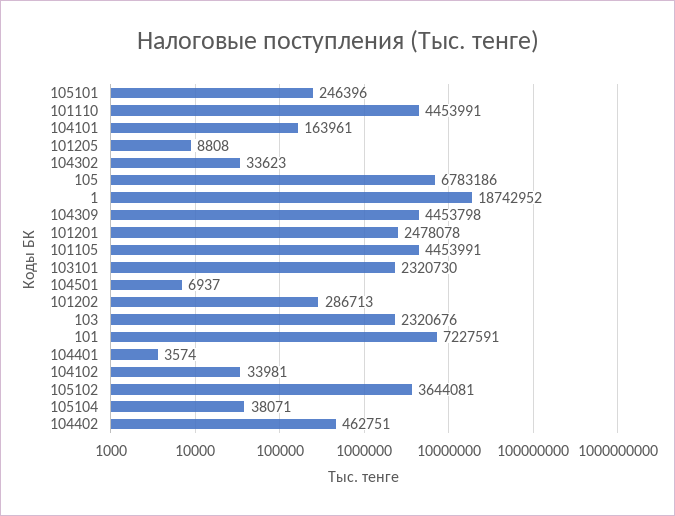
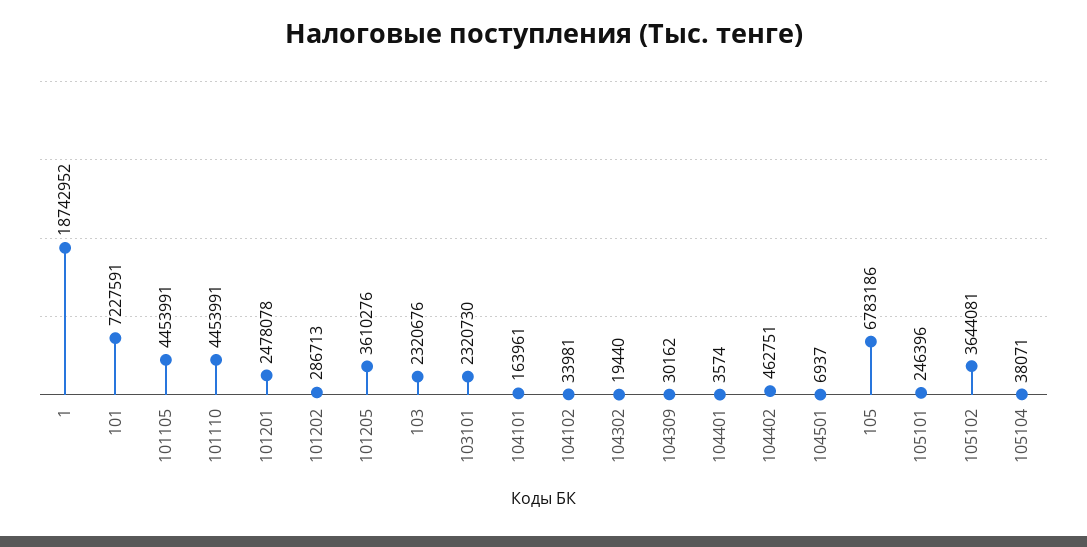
101205: 8808 -> 3610276
104302: 33623 -> 19440
104309: 4453798 -> 30162

